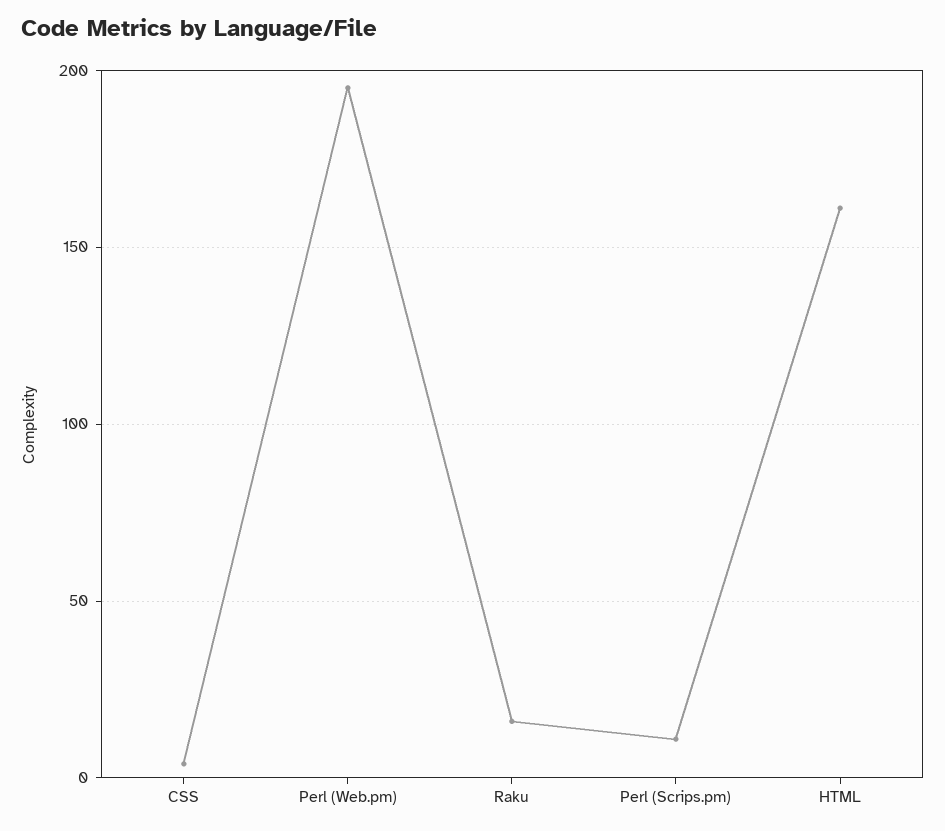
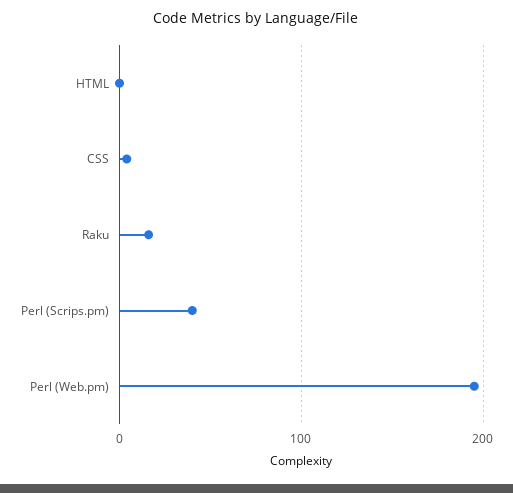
Perl (Scrips.pm): 10 -> 40
HTML: 160 -> 0

